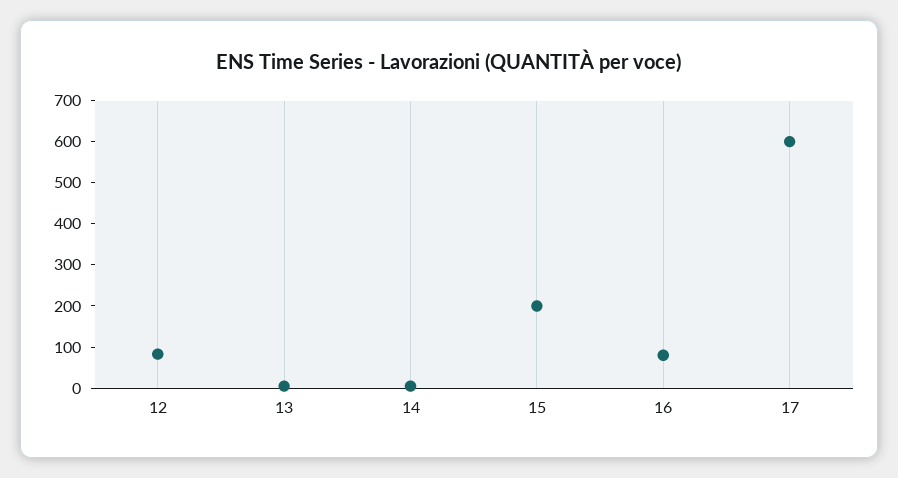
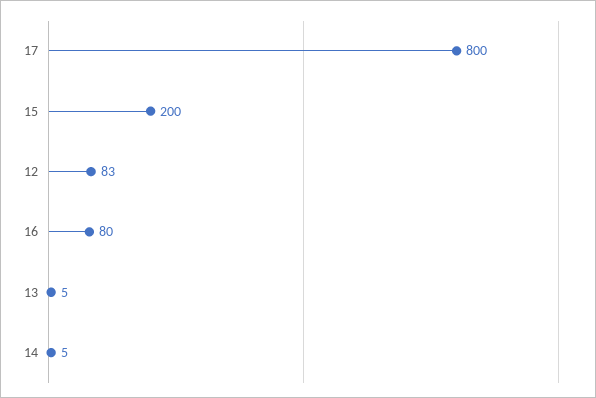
17: 600 -> 800

